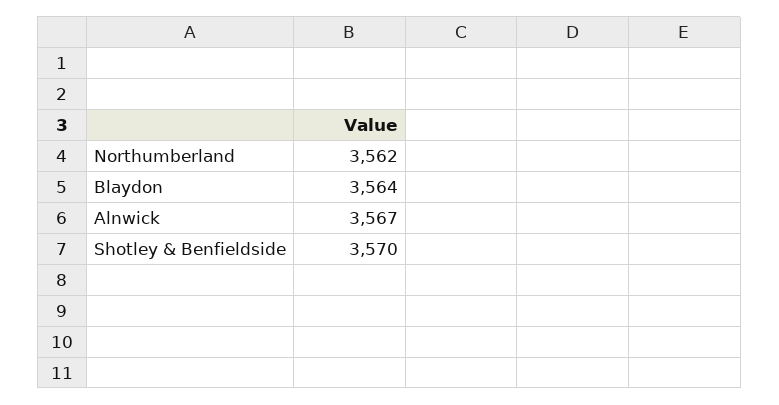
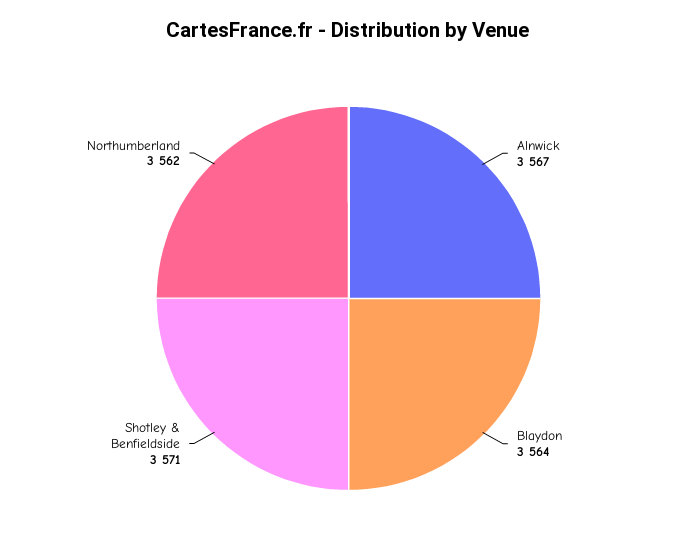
Shotley & Benfieldside: 3570 -> 3571

